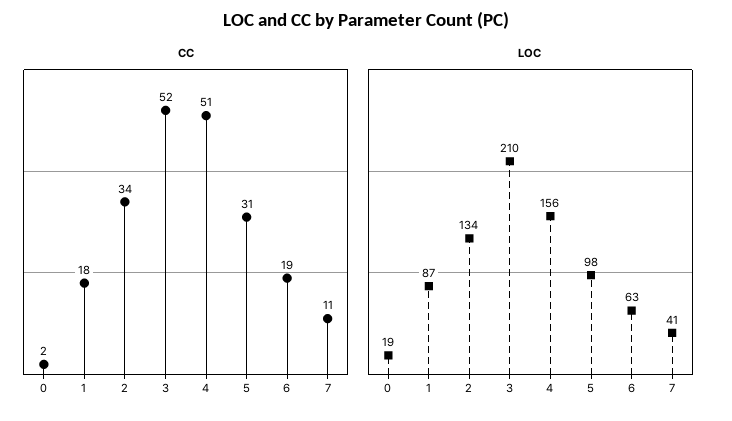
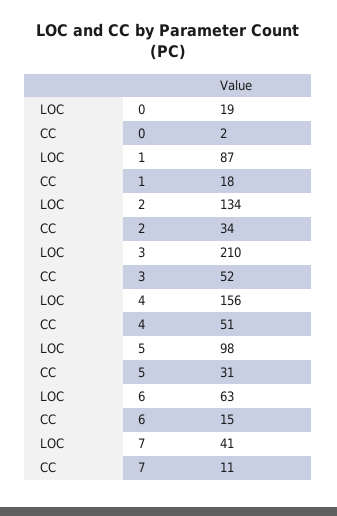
CC, 6: 19 -> 15

